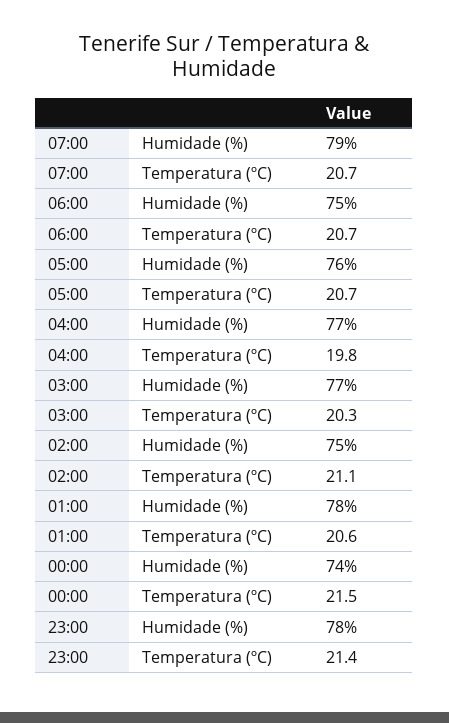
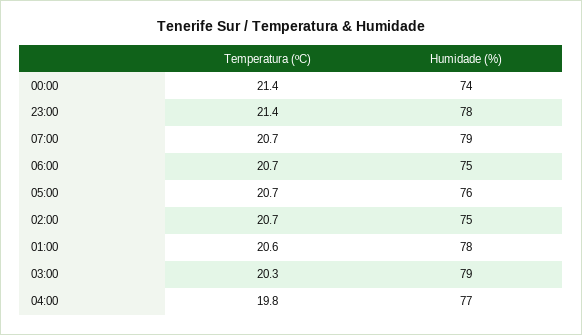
03:00, Humidade (%): 77 -> 79
02:00, Temperatura (ºC): 21.1 -> 20.7
00:00, Temperatura (ºC): 21.5 -> 21.4

